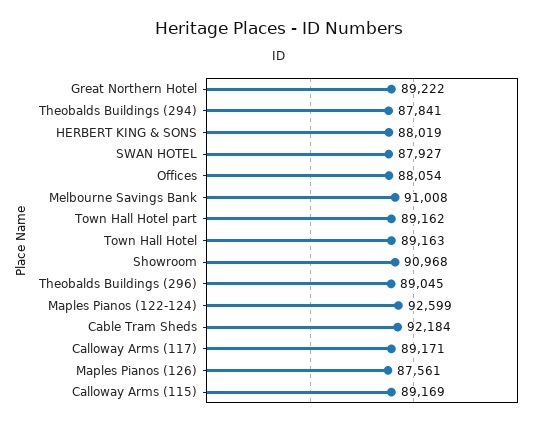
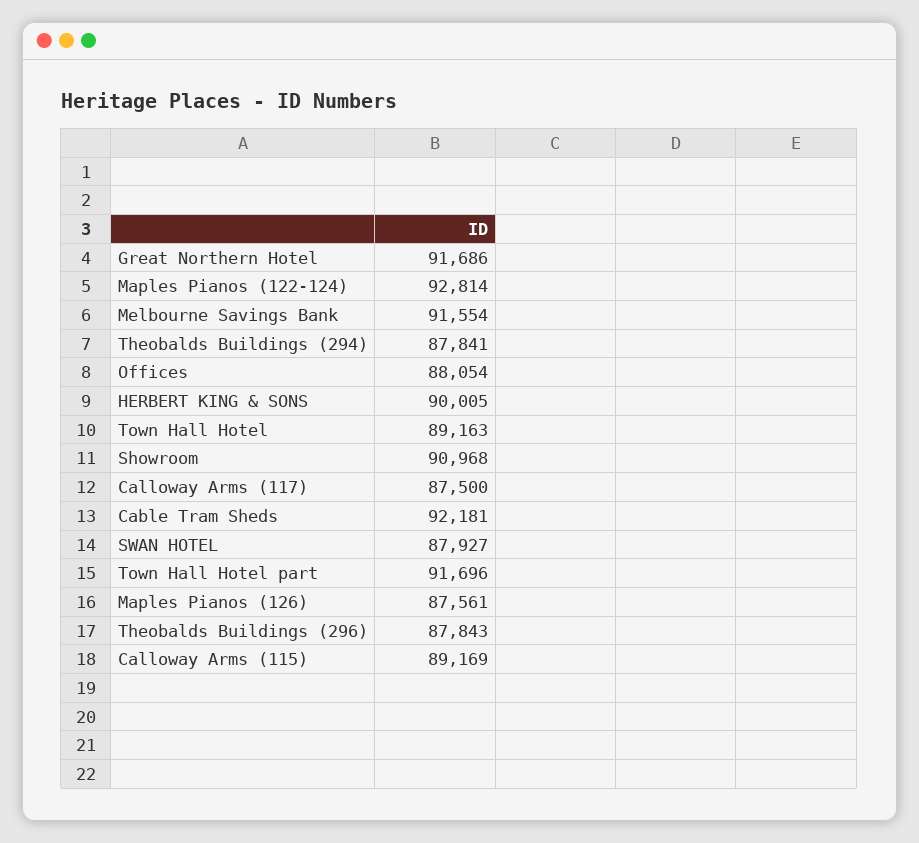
Great Northern Hotel: 89222 -> 91686
HERBERT KING & SONS: 88019 -> 90005
Melbourne Savings Bank: 91008 -> 91554
Town Hall Hotel part: 89162 -> 91696
Theobalds Buildings (296): 89045 -> 87843
Maples Pianos (122-124): 92599 -> 92814
Cable Tram Sheds: 92184 -> 92181
Calloway Arms (117): 89171 -> 87500

